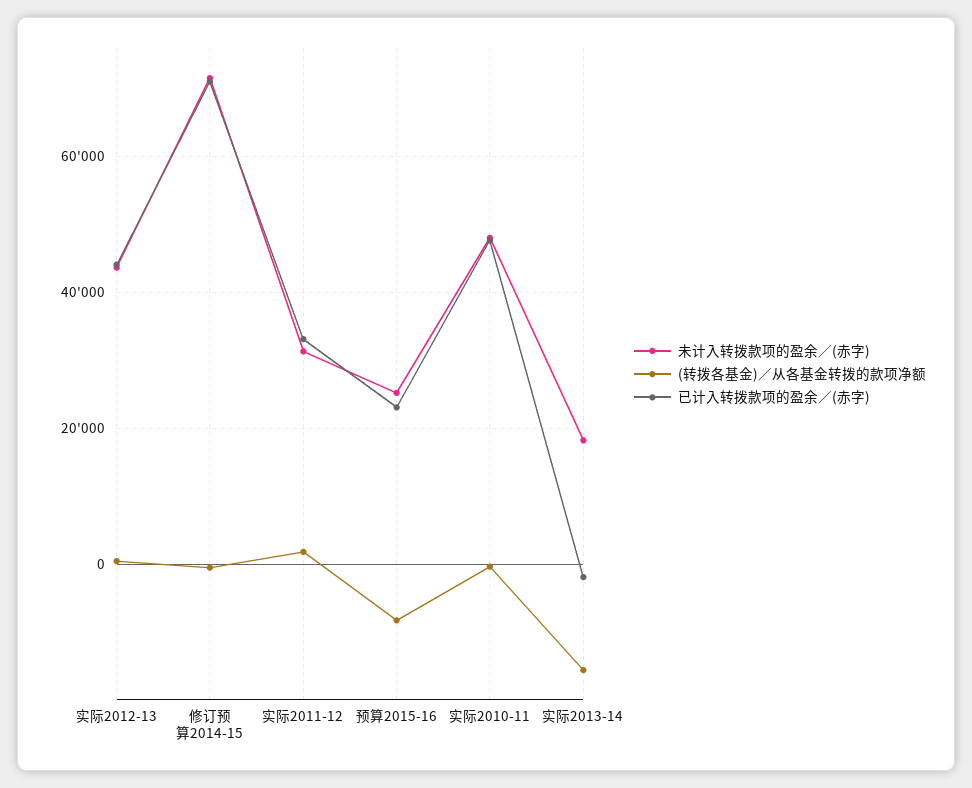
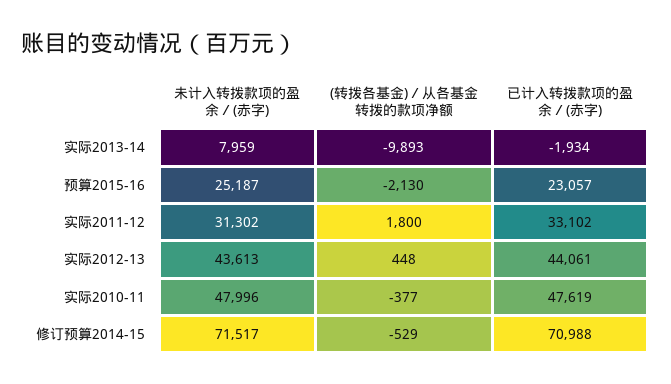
(转拨各基金)／从各基金转拨的款项净额, 预算2015-16: -8000 -> -2130
未计入转拨款项的盈余／(赤字), 实际2013-14: 18000 -> 7959
(转拨各基金)／从各基金转拨的款项净额, 实际2013-14: -16000 -> -9893

